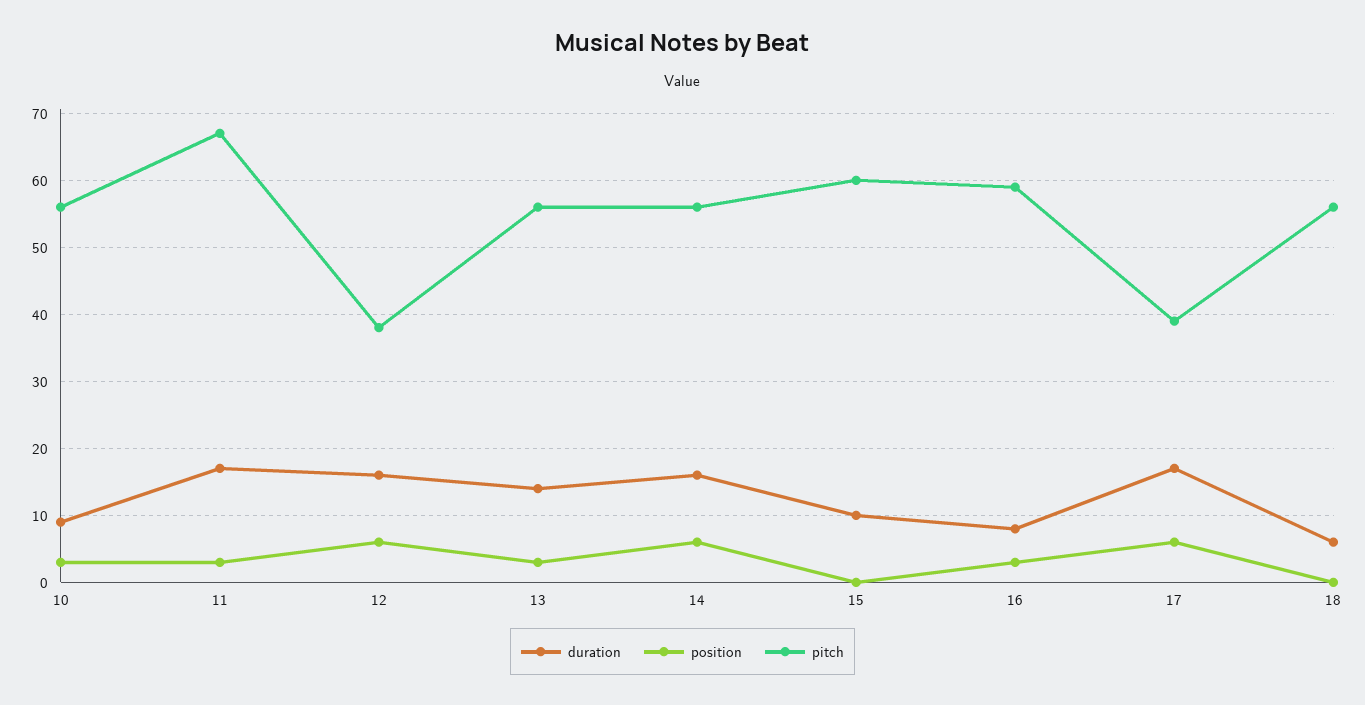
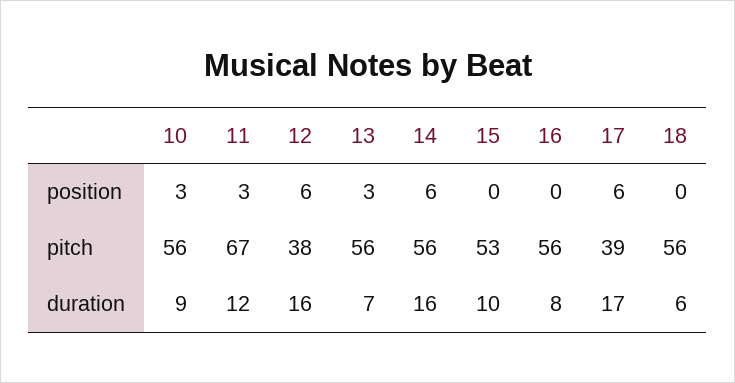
duration, 11: 17 -> 12
duration, 13: 14 -> 7
pitch, 15: 60 -> 53
position, 16: 3 -> 0
pitch, 16: 59 -> 56

